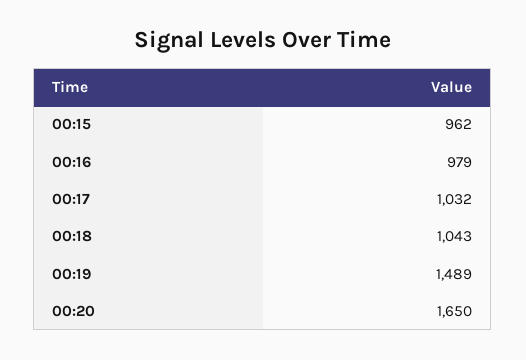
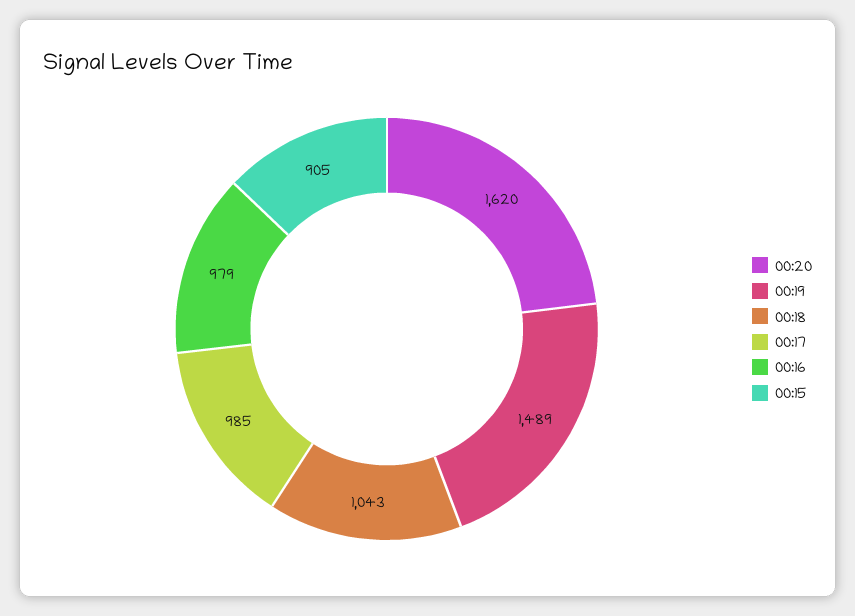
00:15: 962 -> 905
00:17: 1032 -> 985
00:20: 1650 -> 1620

